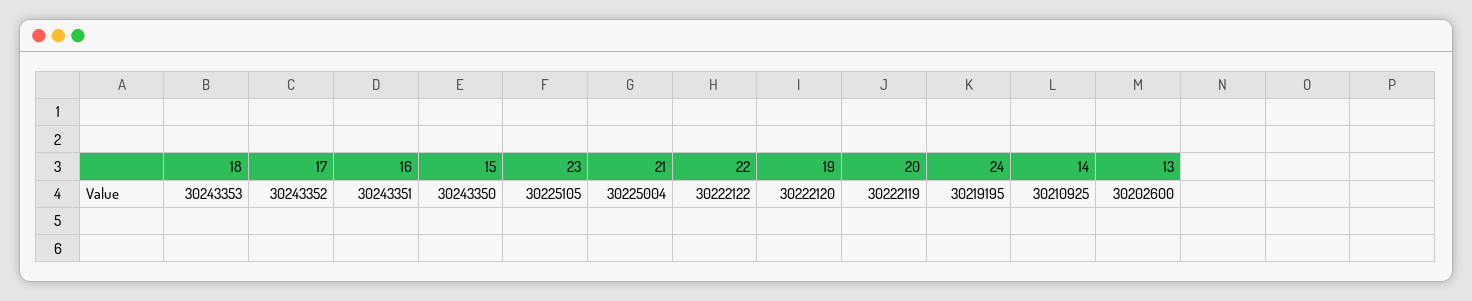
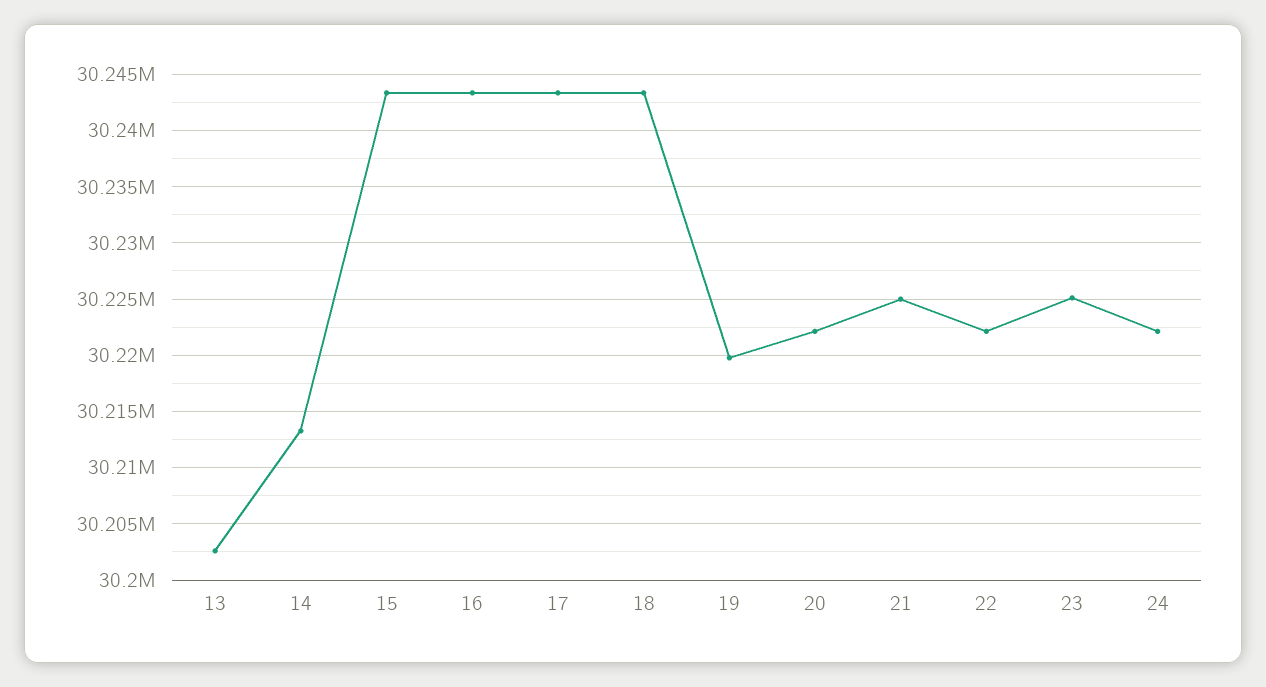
19: 30222120 -> 30220000
24: 30219195 -> 30222000
14: 30210925 -> 30213000

